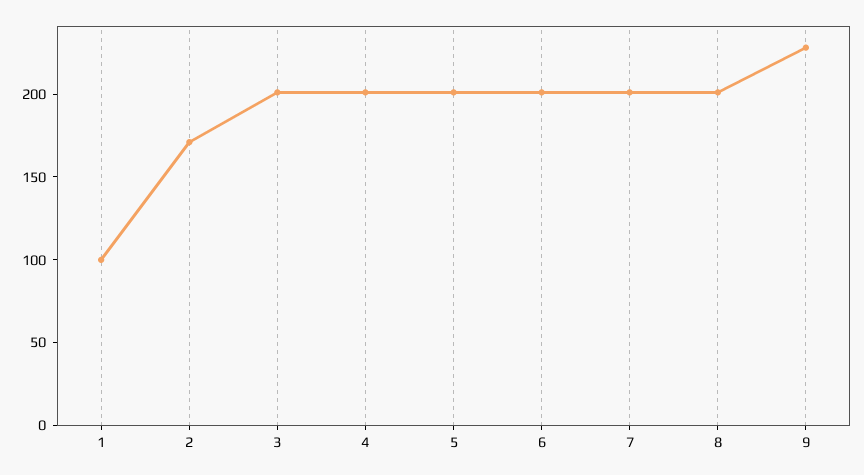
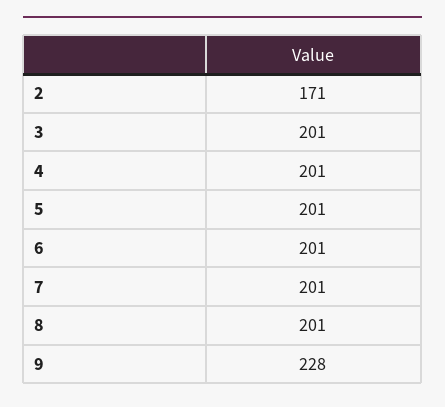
1: 100 -> none

